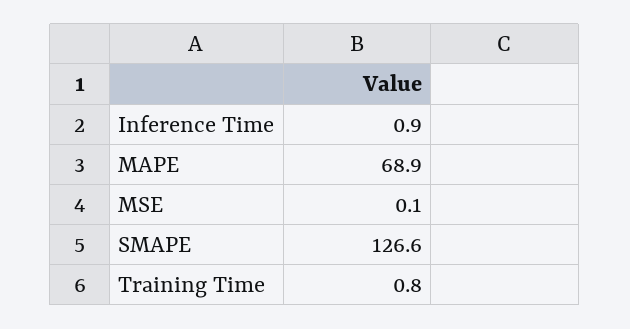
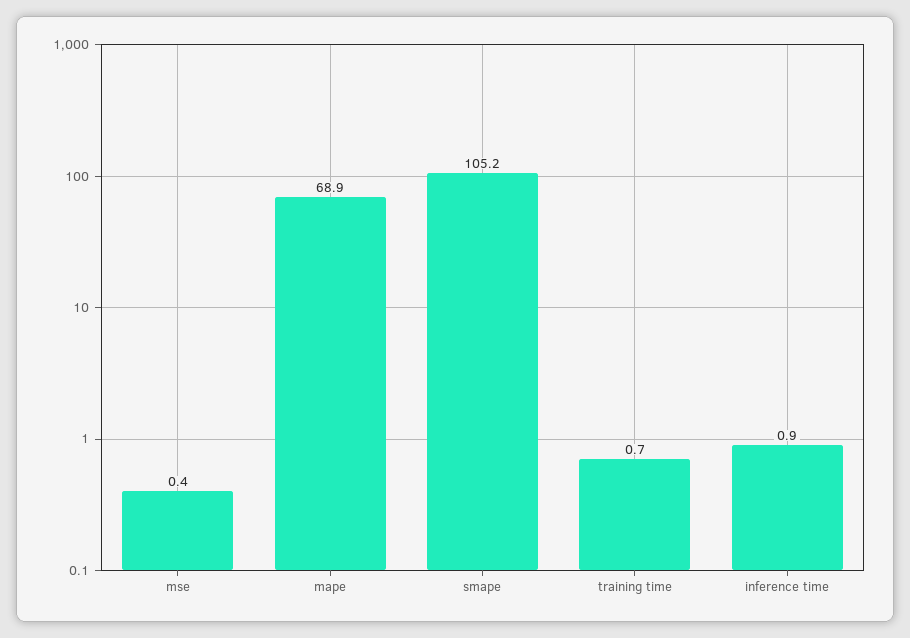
MSE: 0.1 -> 0.4
SMAPE: 126.6 -> 105.2
Training Time: 0.8 -> 0.7

